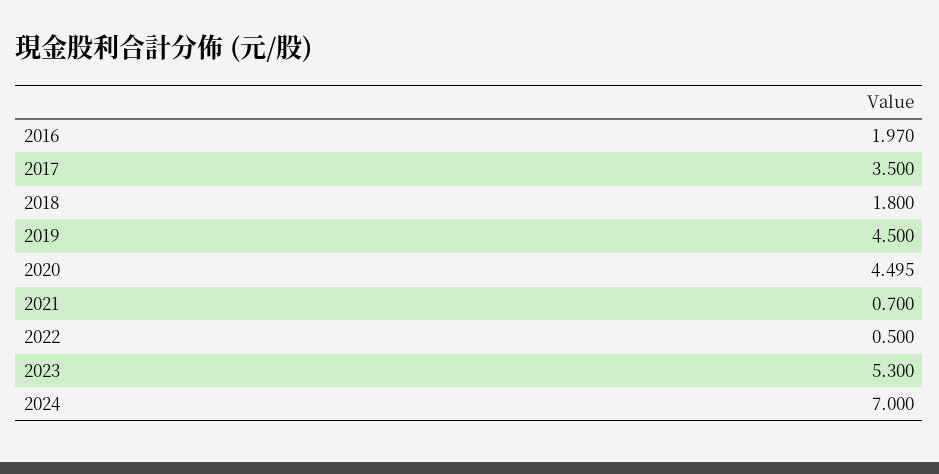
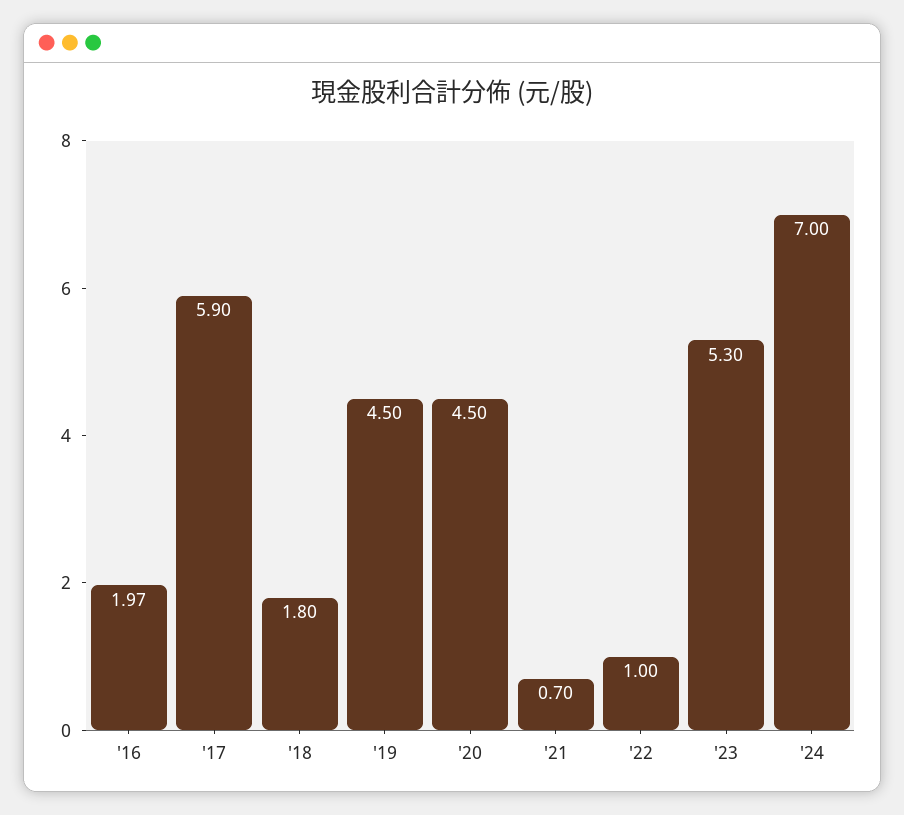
2017: 3.5 -> 5.9
2020: 4.495 -> 4.5
2022: 0.5 -> 1

